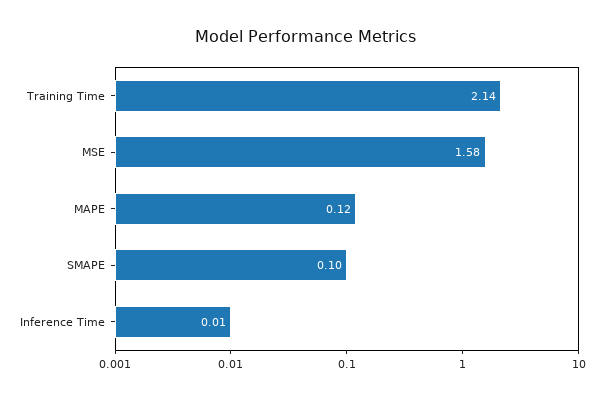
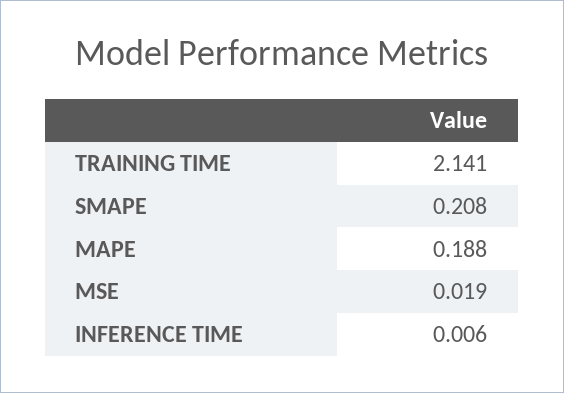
MSE: 1.58 -> 0.019
MAPE: 0.12 -> 0.188
SMAPE: 0.1 -> 0.208

